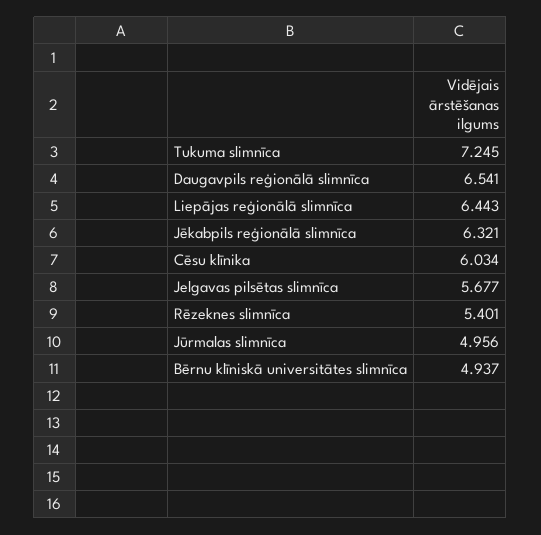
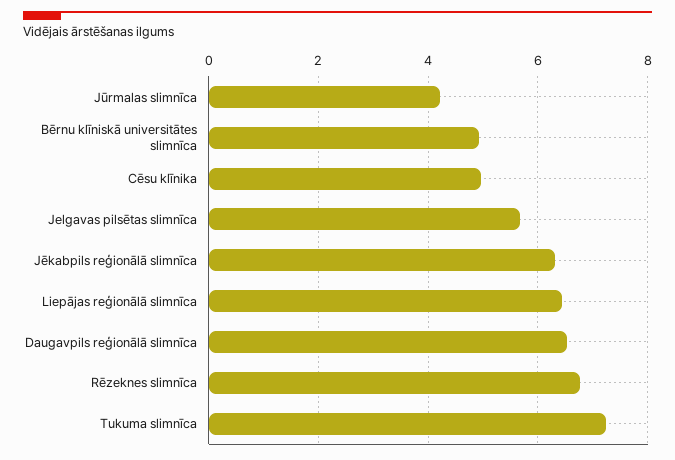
Cēsu klīnika: 6.034 -> 5
Rēzeknes slimnīca: 5.401 -> 6.8
Jūrmalas slimnīca: 4.956 -> 4.2

